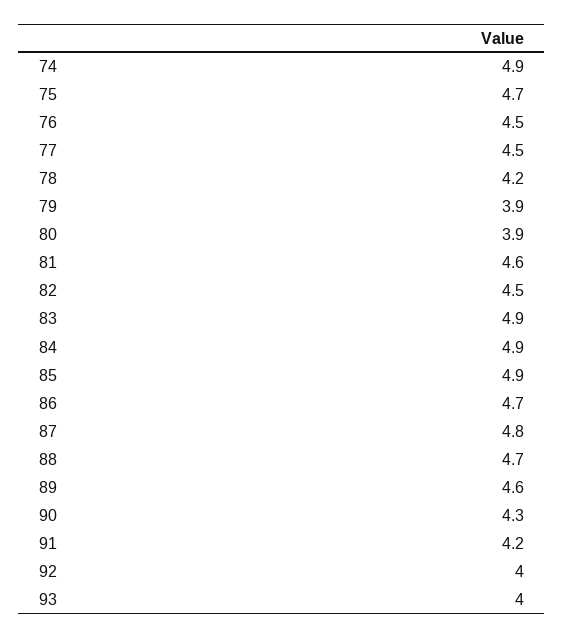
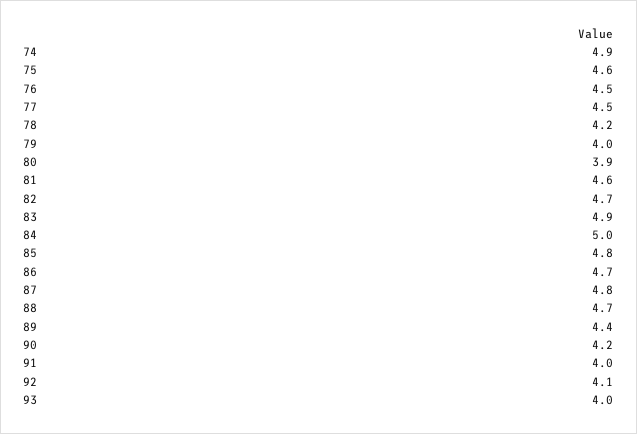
75: 4.7 -> 4.6
79: 3.9 -> 4
82: 4.5 -> 4.7
84: 4.9 -> 5
85: 4.9 -> 4.8
89: 4.6 -> 4.4
90: 4.3 -> 4.2
91: 4.2 -> 4
92: 4 -> 4.1

